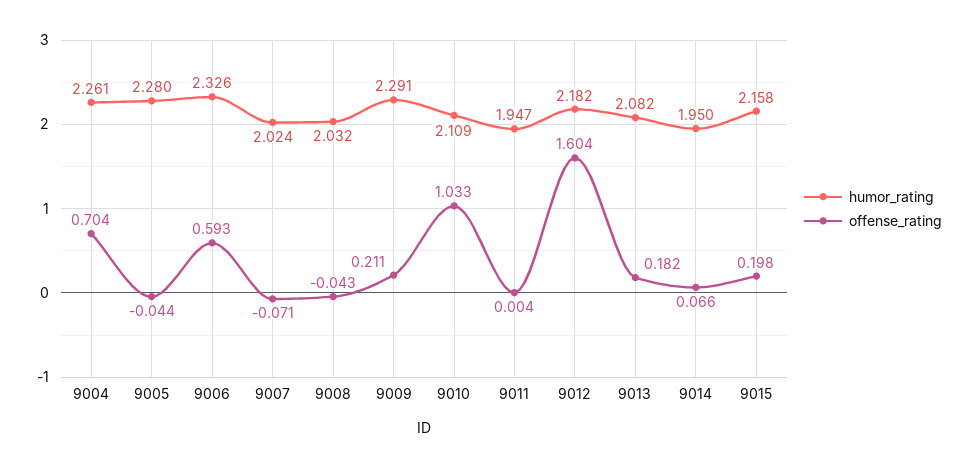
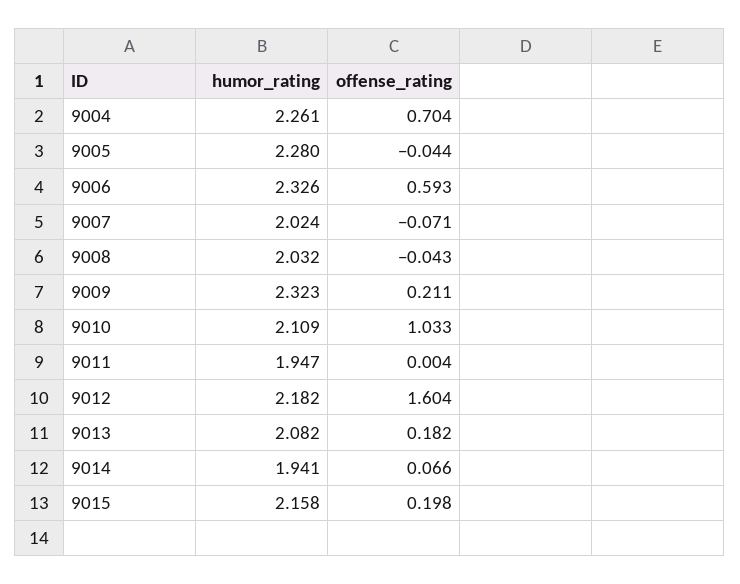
humor_rating, 9009: 2.291 -> 2.323
humor_rating, 9014: 1.95 -> 1.941

